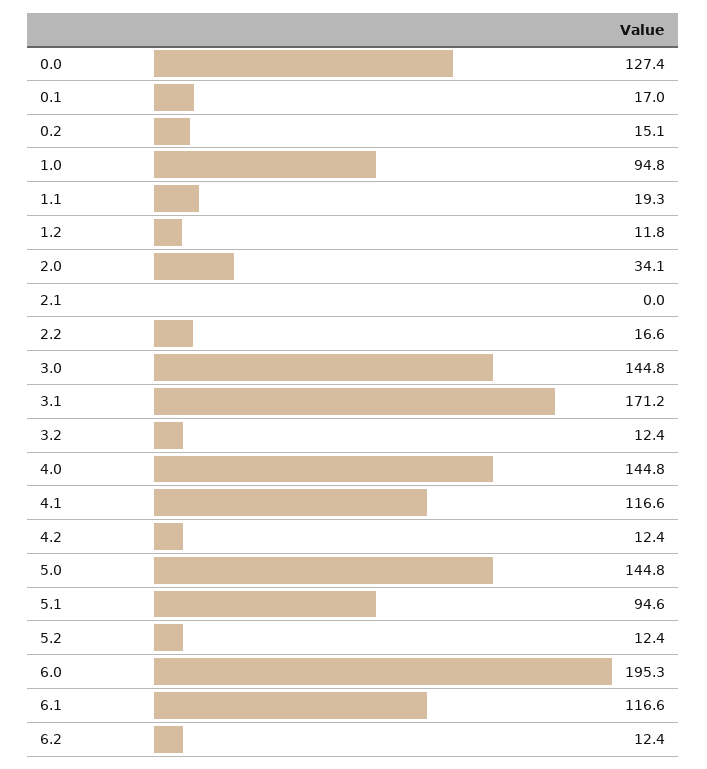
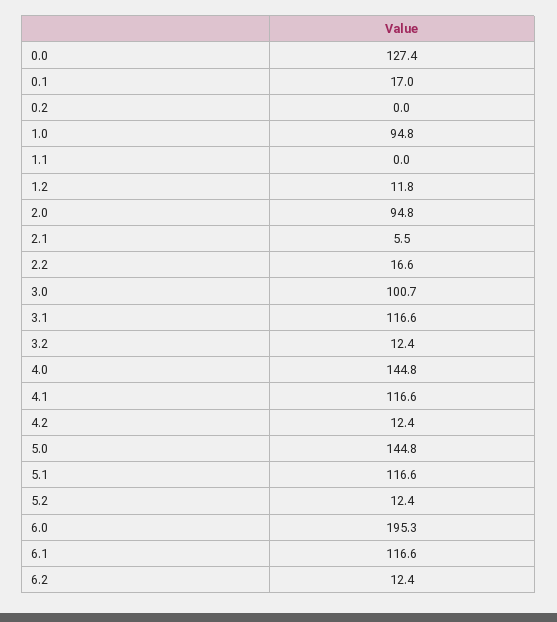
0.2: 15.1 -> 0
1.1: 19.3 -> 0
2.0: 34.1 -> 94.8
2.1: 0 -> 5.5
3.0: 144.8 -> 100.7
3.1: 171.2 -> 116.6
5.1: 94.6 -> 116.6

